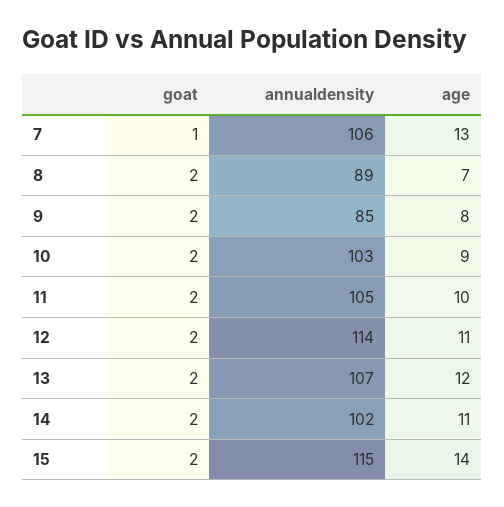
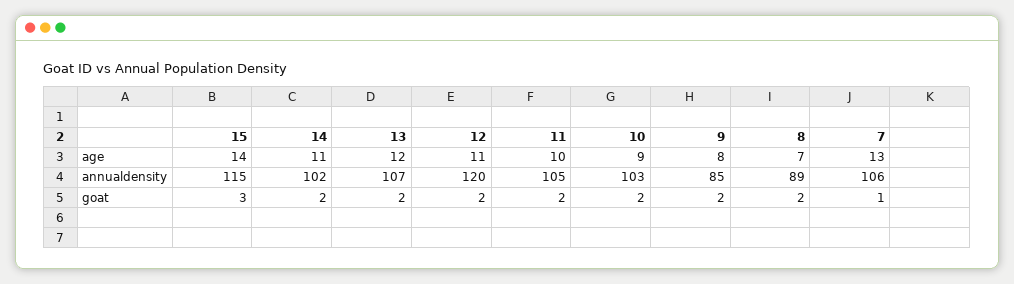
annualdensity, 12: 114 -> 120
goat, 15: 2 -> 3

